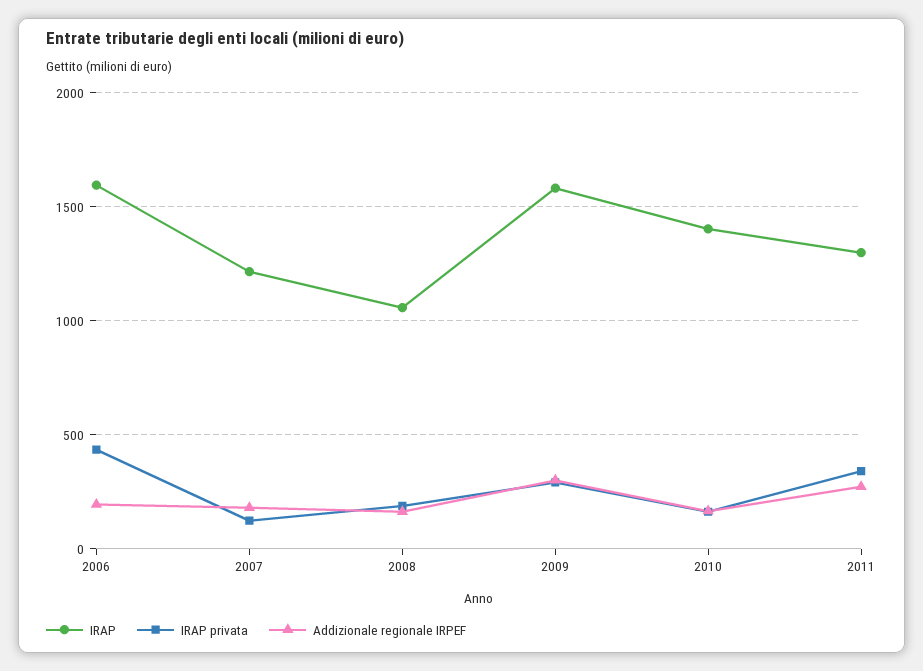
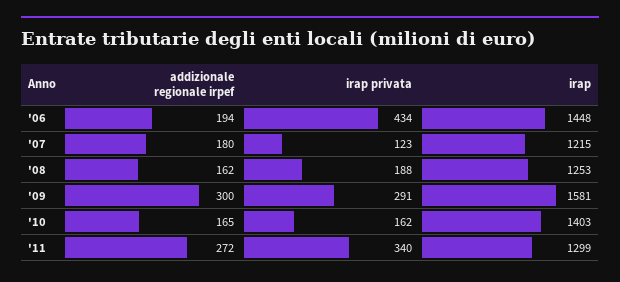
IRAP, 2006: 1600 -> 1448
IRAP, 2008: 1050 -> 1253

